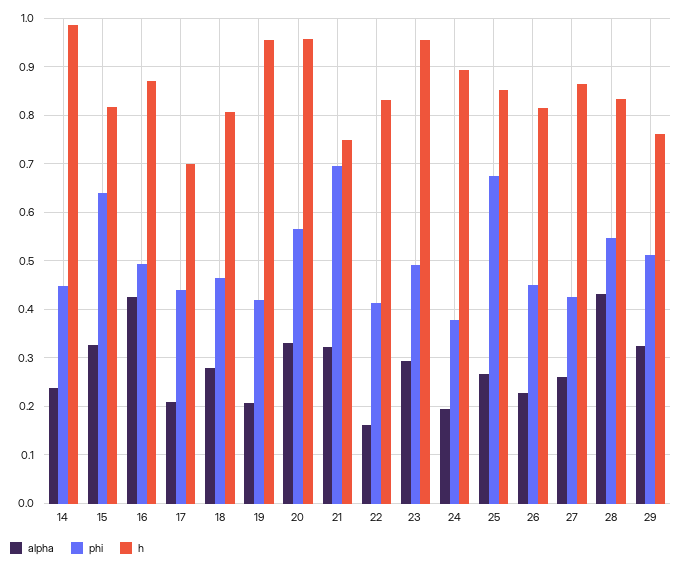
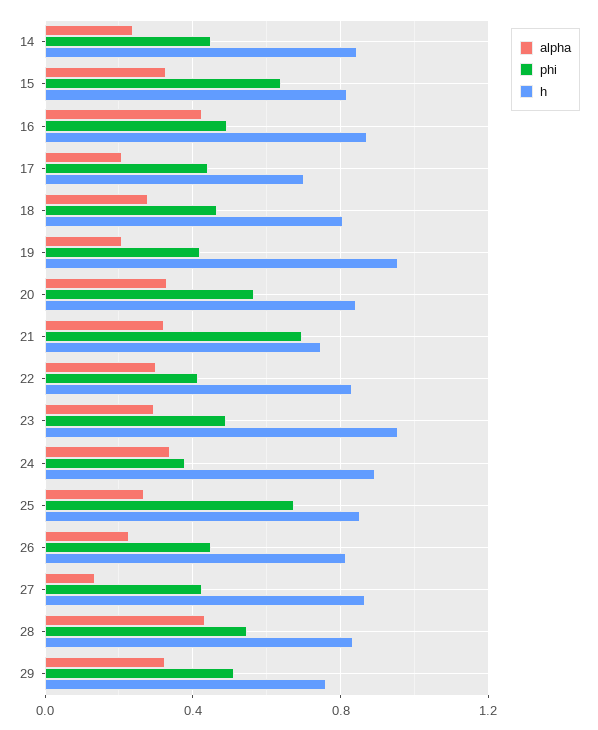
h, 14: 0.98 -> 0.85
h, 20: 0.96 -> 0.85
alpha, 22: 0.16 -> 0.3
alpha, 24: 0.2 -> 0.35
alpha, 27: 0.26 -> 0.15

